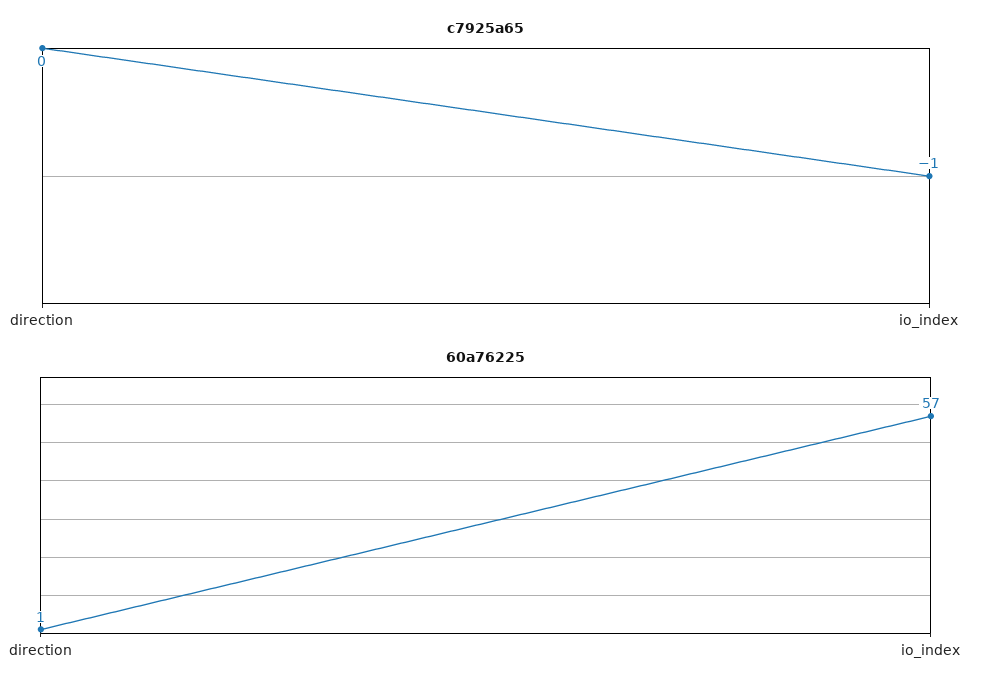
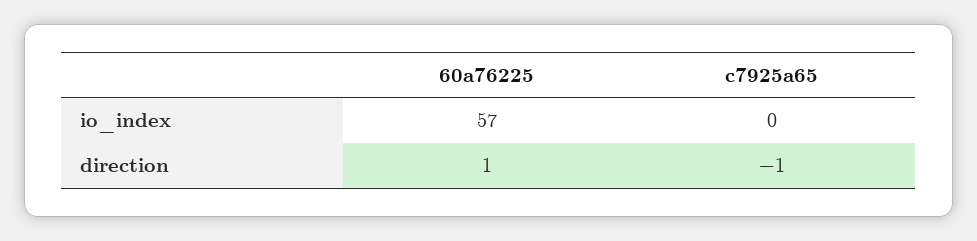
c7925a65, direction: 0 -> -1
c7925a65, io_index: -1 -> 0

